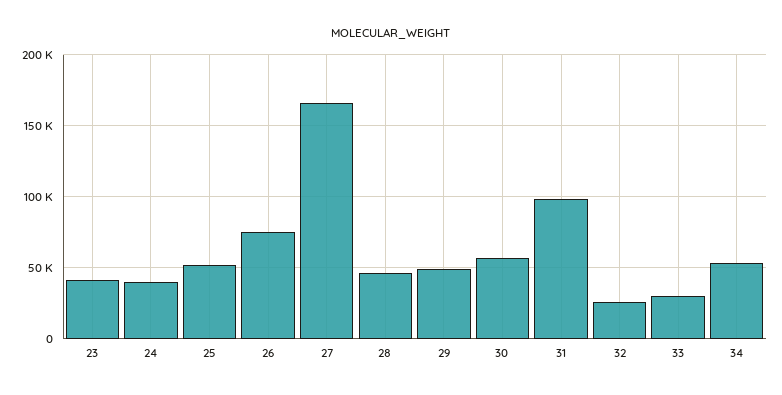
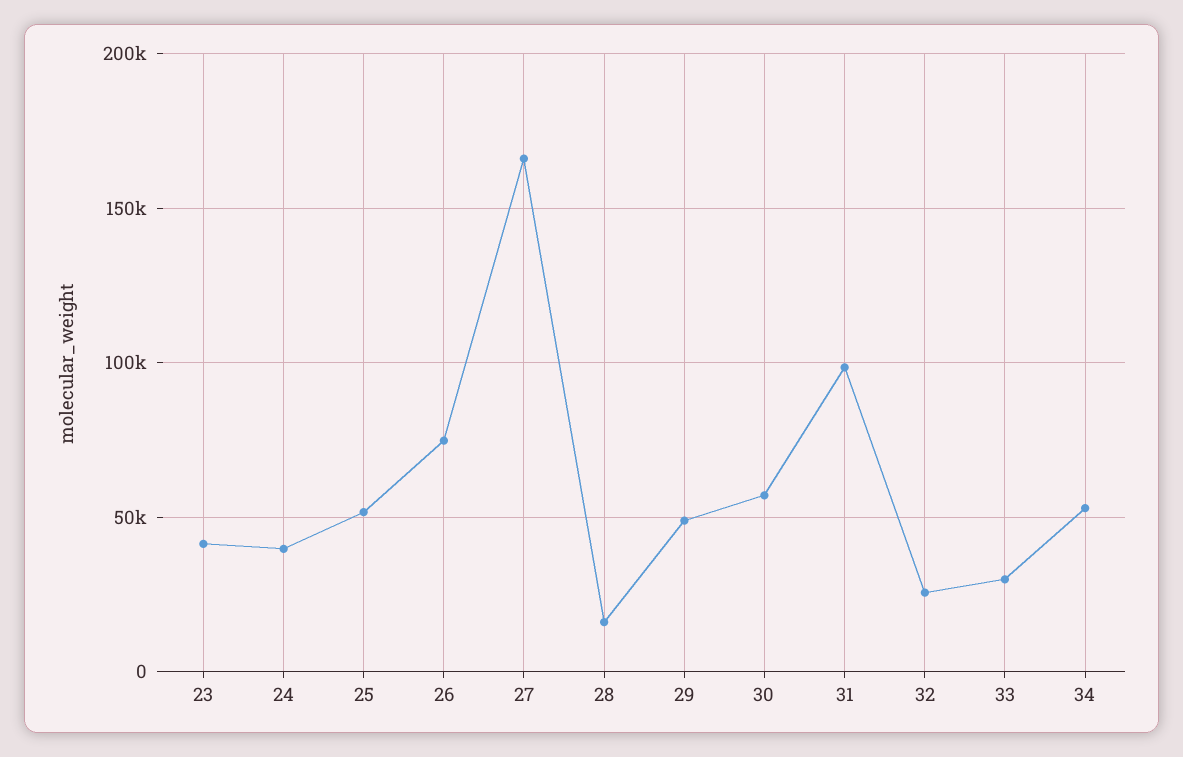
28: 45000 -> 15000

